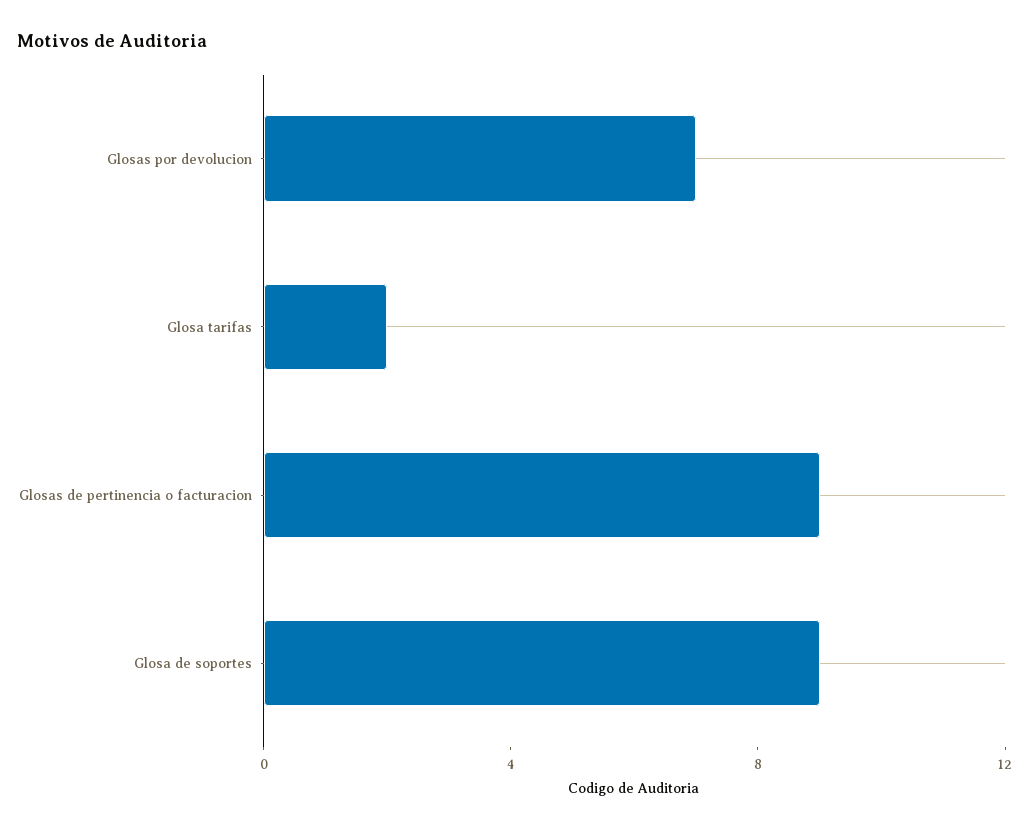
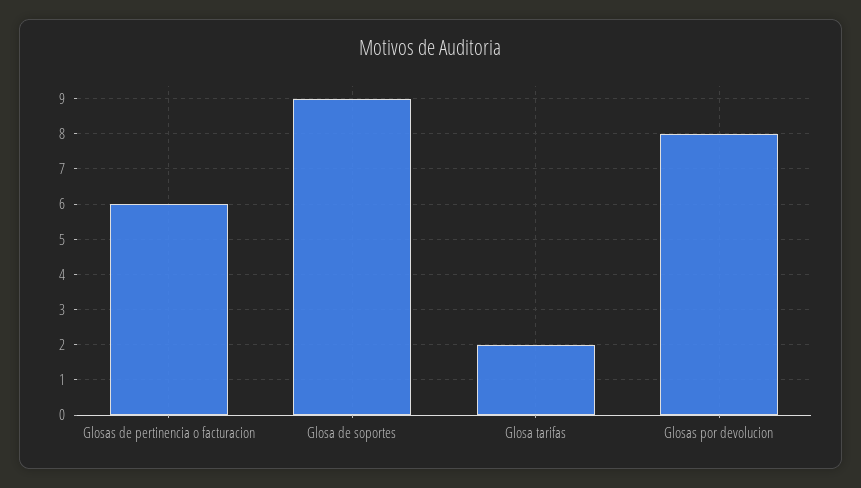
Glosas por devolucion: 7 -> 8
Glosas de pertinencia o facturacion: 9 -> 6

